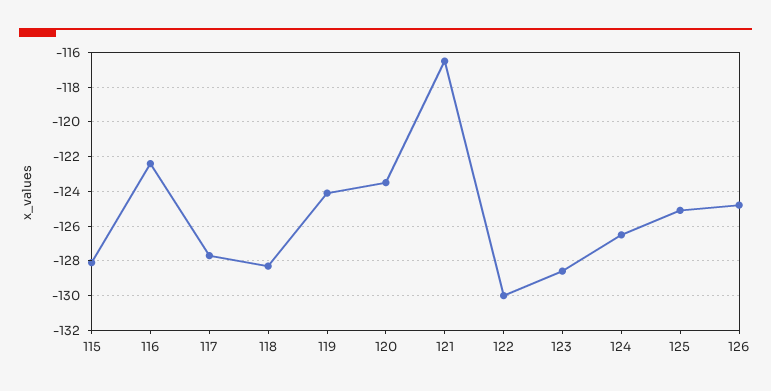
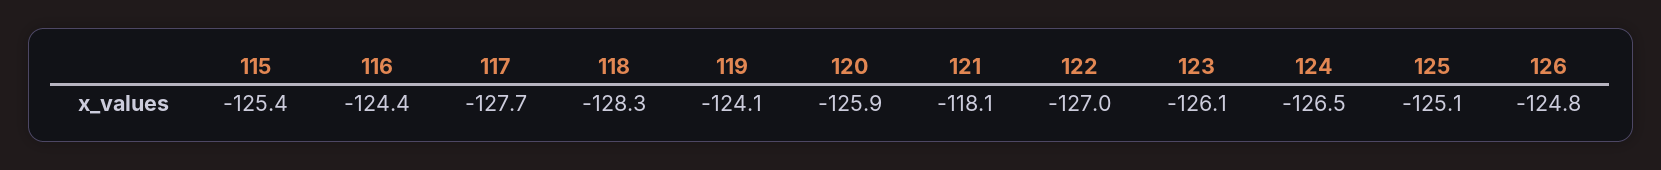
115: -128 -> -125.4
116: -122.5 -> -124.4
120: -123.5 -> -125.9
121: -116.5 -> -118.1
122: -130 -> -127
123: -128.5 -> -126.1

